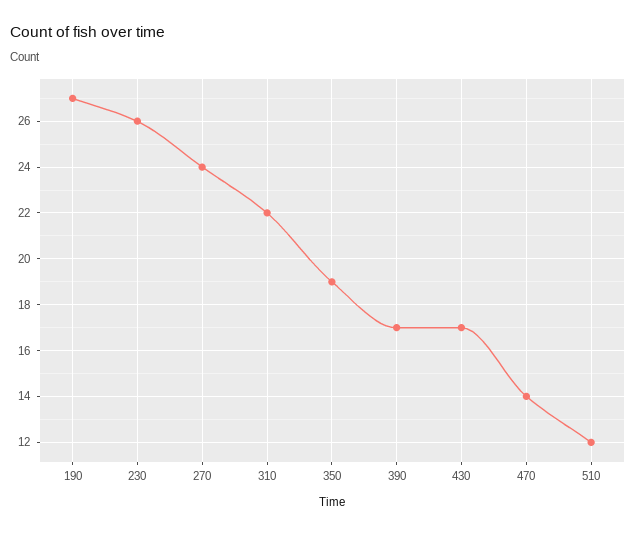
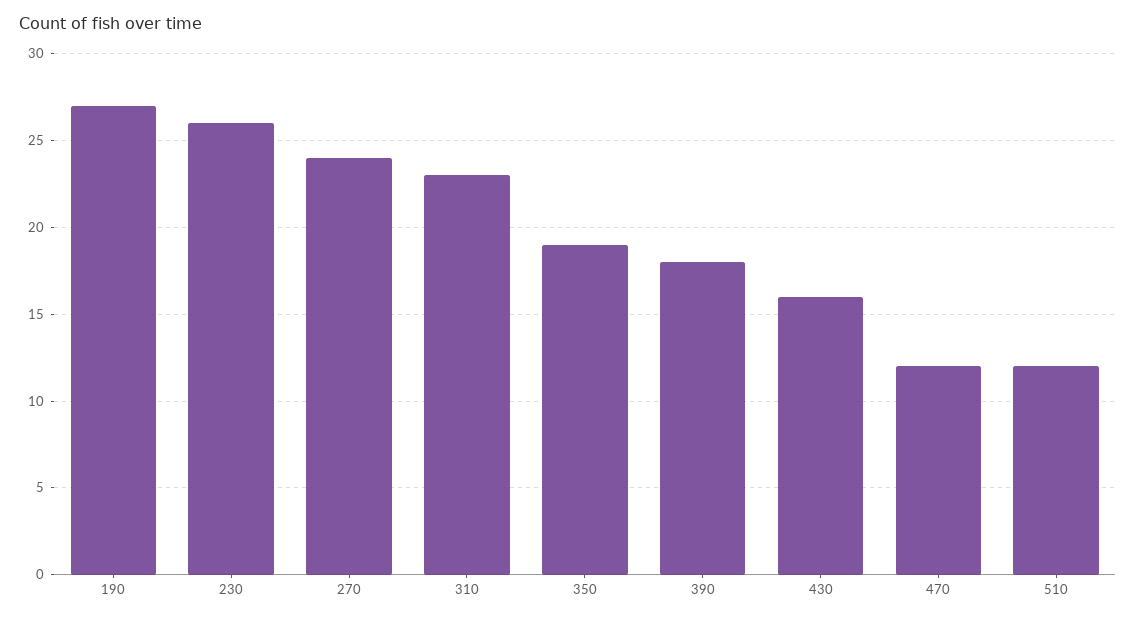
310: 22 -> 23
390: 17 -> 18
430: 17 -> 16
470: 14 -> 12

